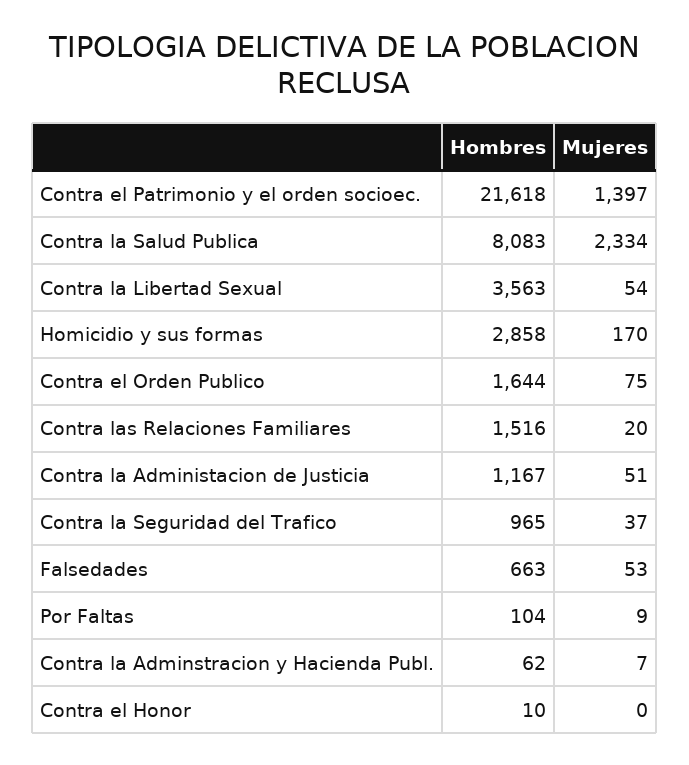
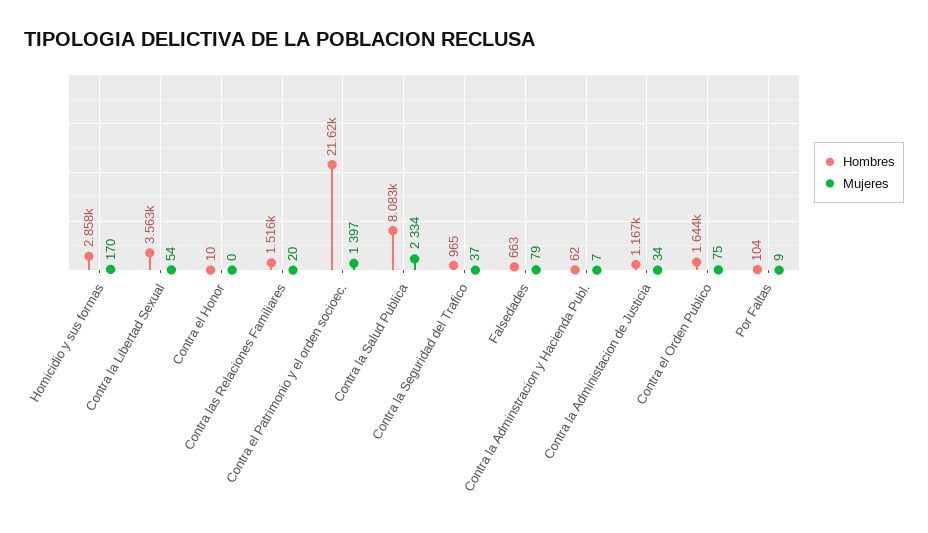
Mujeres, Contra la Administacion de Justicia: 51 -> 34
Mujeres, Falsedades: 53 -> 79

